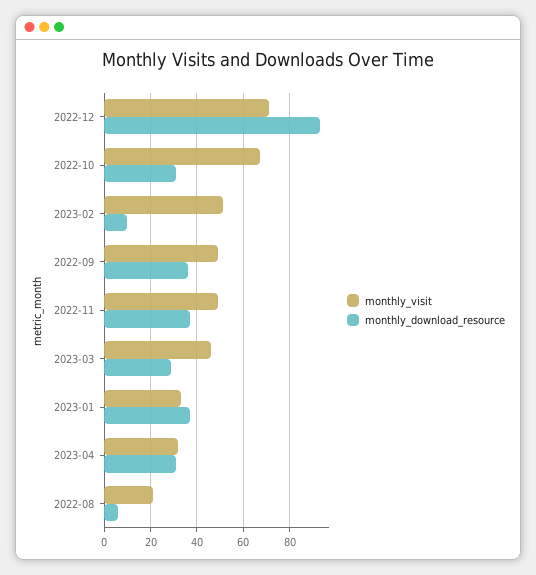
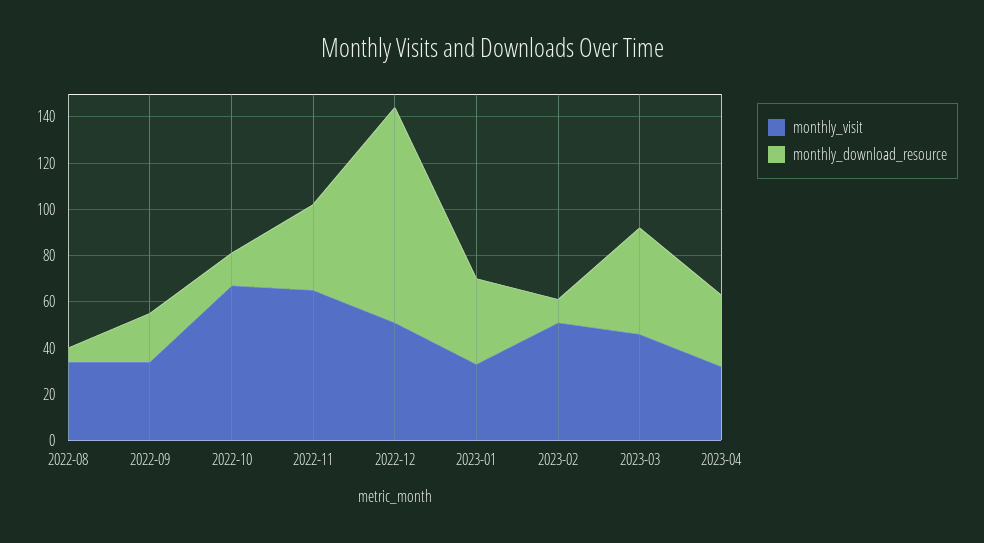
monthly_visit, 2022-12: 70 -> 50
monthly_download_resource, 2022-10: 30 -> 15
monthly_visit, 2022-09: 50 -> 35
monthly_download_resource, 2022-09: 35 -> 20
monthly_visit, 2022-11: 50 -> 65
monthly_download_resource, 2023-03: 30 -> 45
monthly_visit, 2022-08: 20 -> 35

